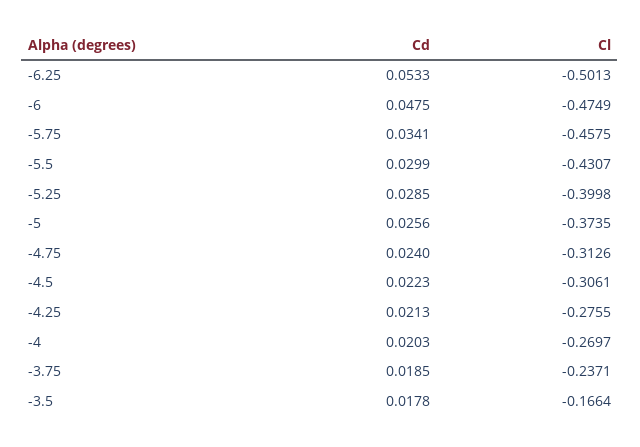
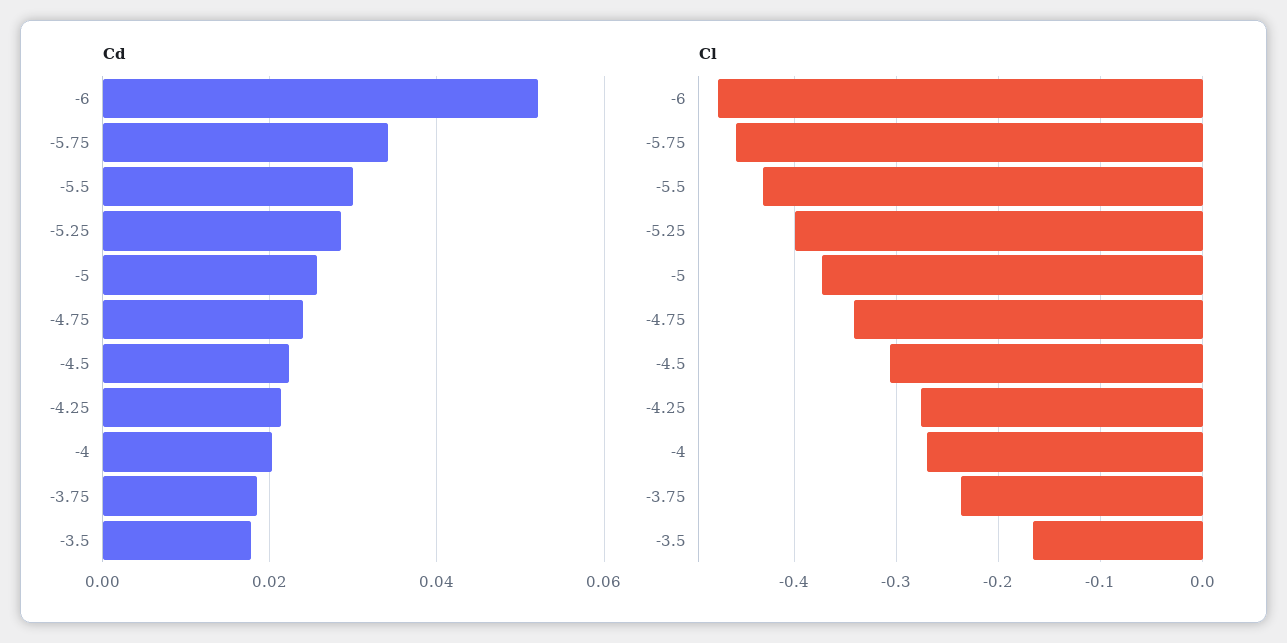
Cd, -6.25: 0.0533 -> none
Cl, -6.25: -0.5013 -> none
Cd, -6: 0.0475 -> 0.052
Cl, -4.75: -0.3126 -> -0.34

